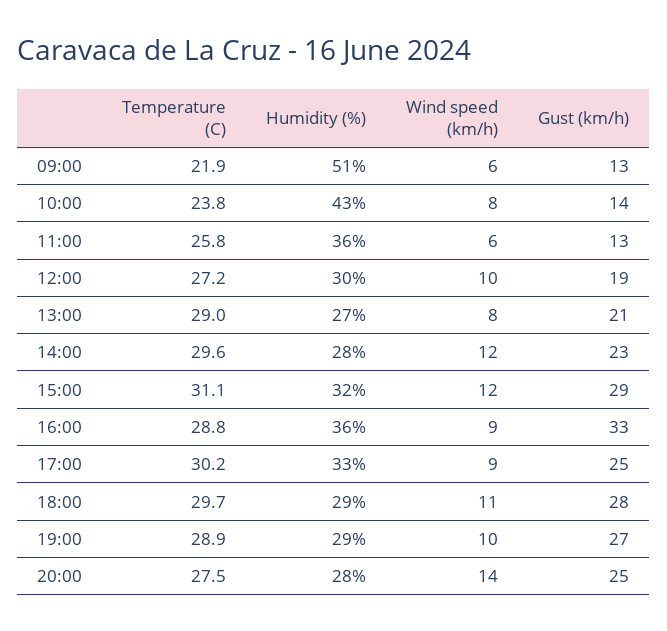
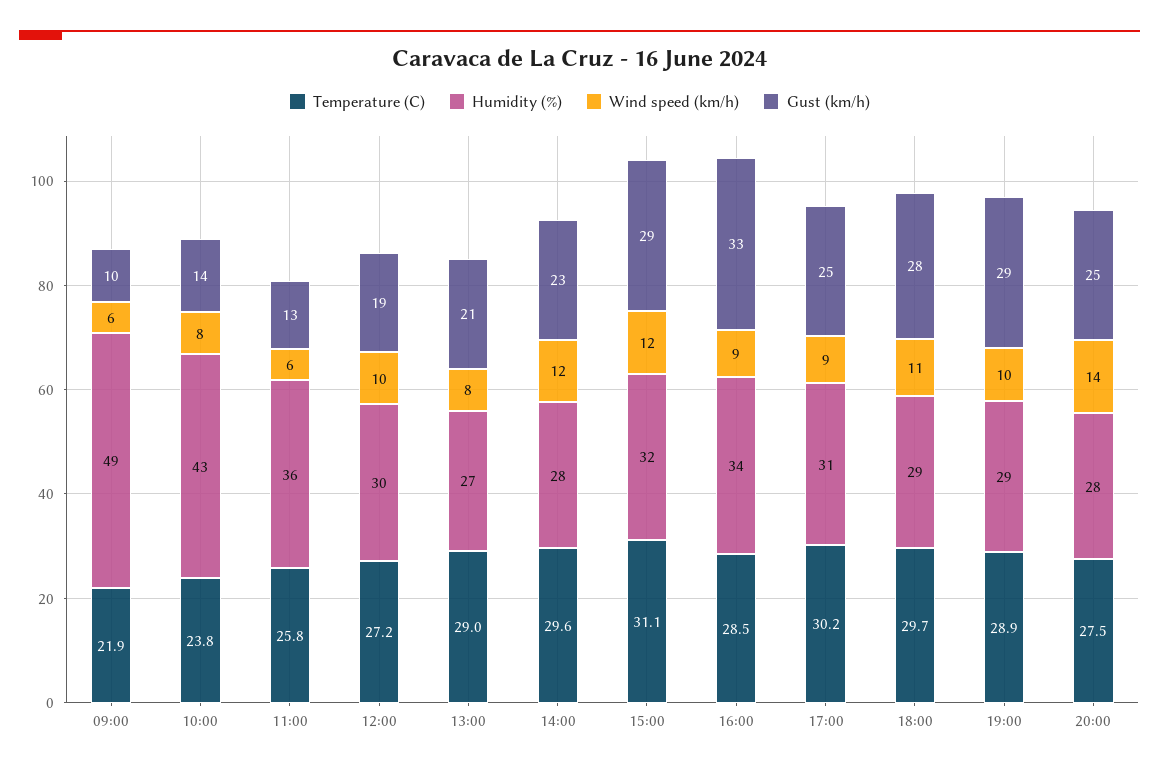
Humidity (%), 09:00: 51 -> 49
Gust (km/h), 09:00: 13 -> 10
Temperature (C), 16:00: 28.8 -> 28.5
Humidity (%), 16:00: 36 -> 34
Humidity (%), 17:00: 33 -> 31
Gust (km/h), 19:00: 27 -> 29

